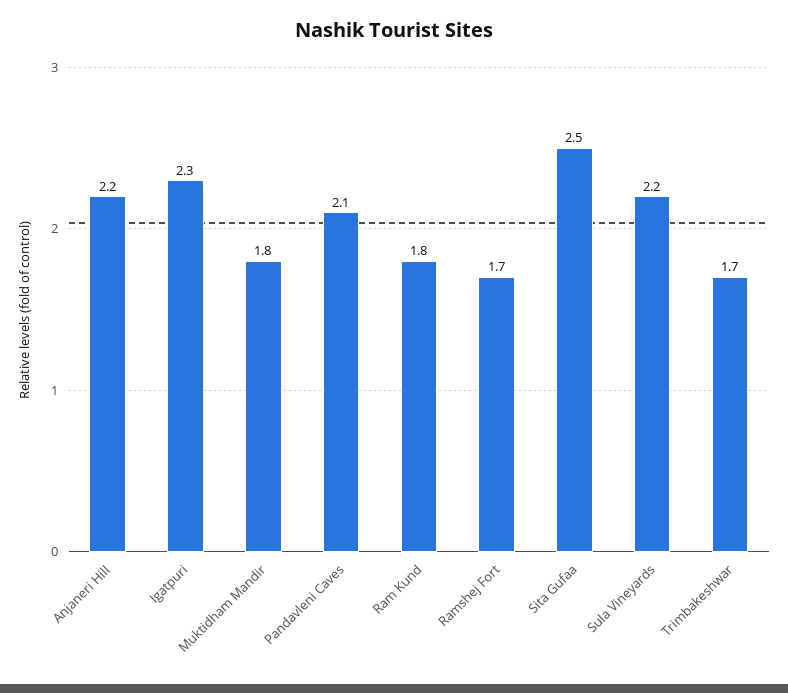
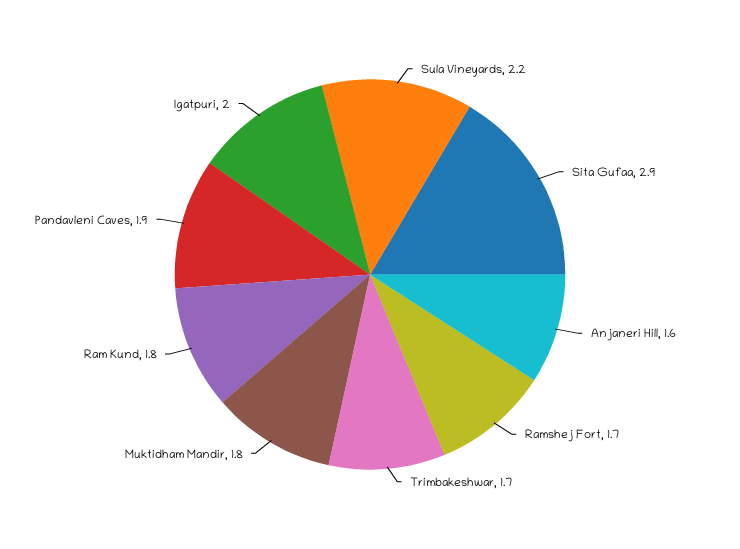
Anjaneri Hill: 2.2 -> 1.6
Igatpuri: 2.3 -> 2
Pandavleni Caves: 2.1 -> 1.9
Sita Gufaa: 2.5 -> 2.9

